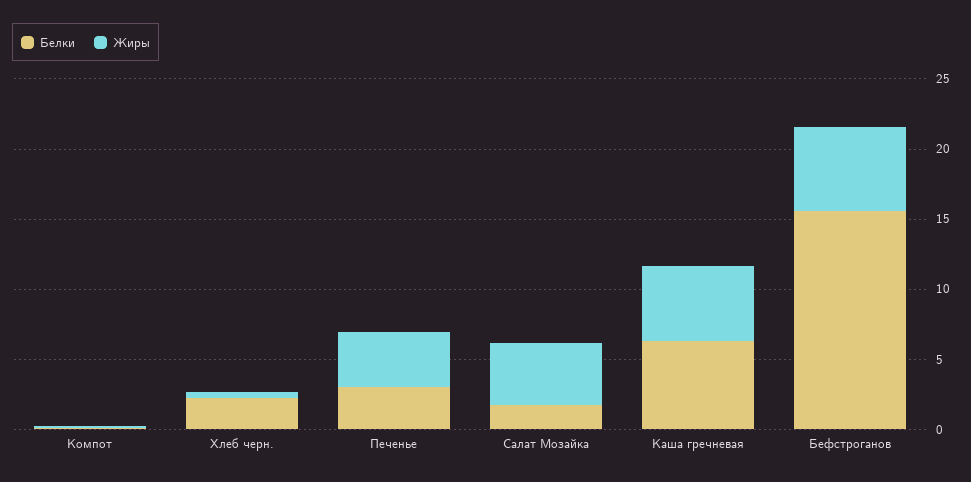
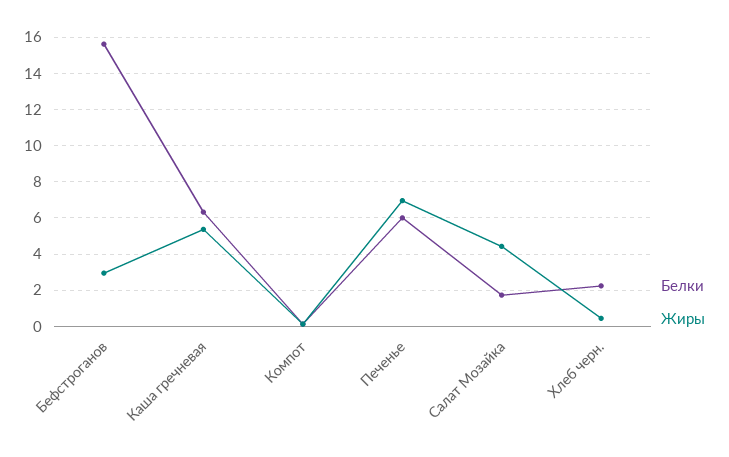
Белки, Печенье: 3 -> 6
Жиры, Печенье: 4 -> 7
Жиры, Бефстроганов: 6 -> 3

